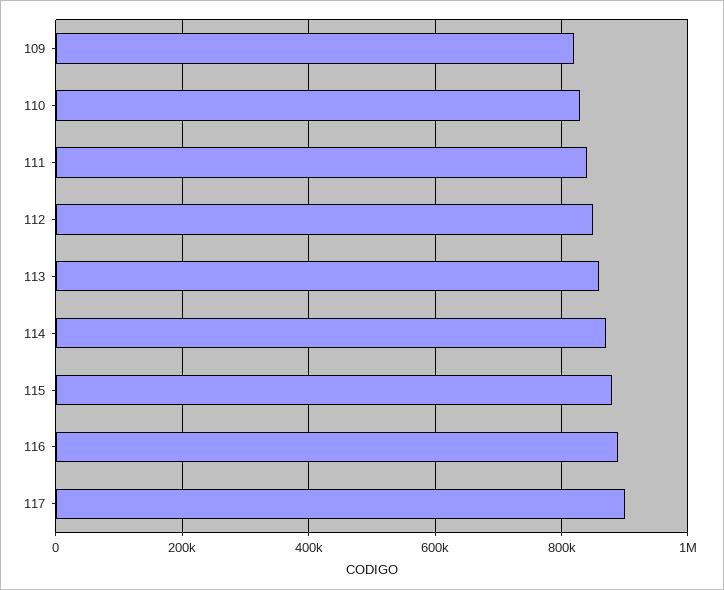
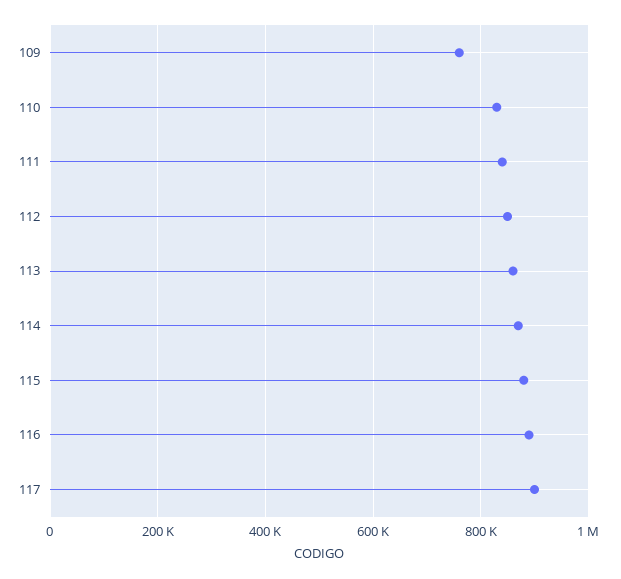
109: 820000 -> 760000

